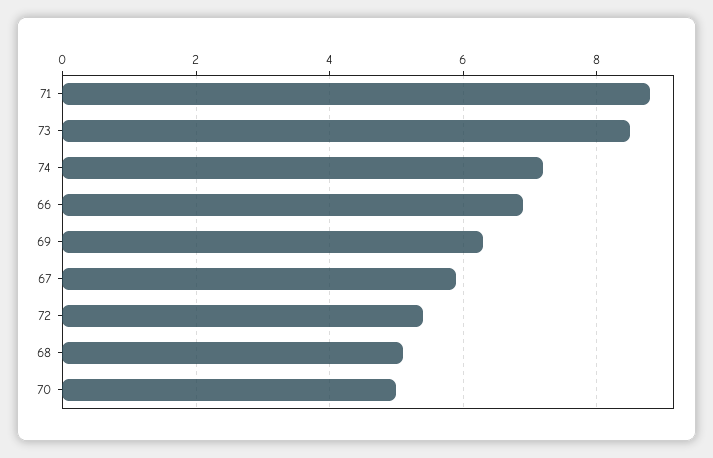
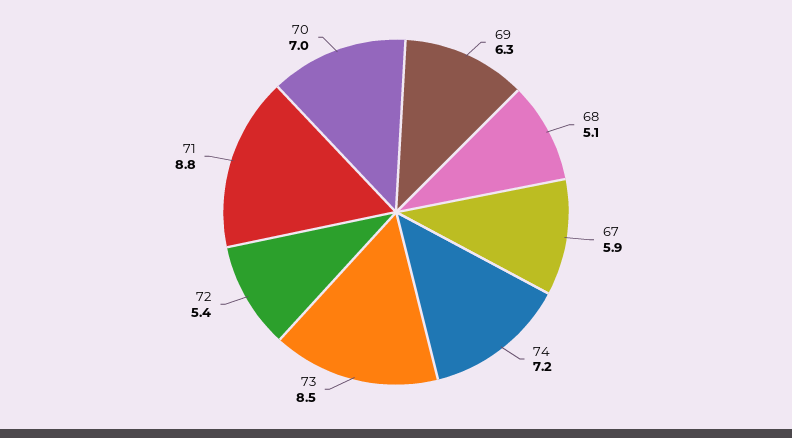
66: 7 -> none
70: 5 -> 7

